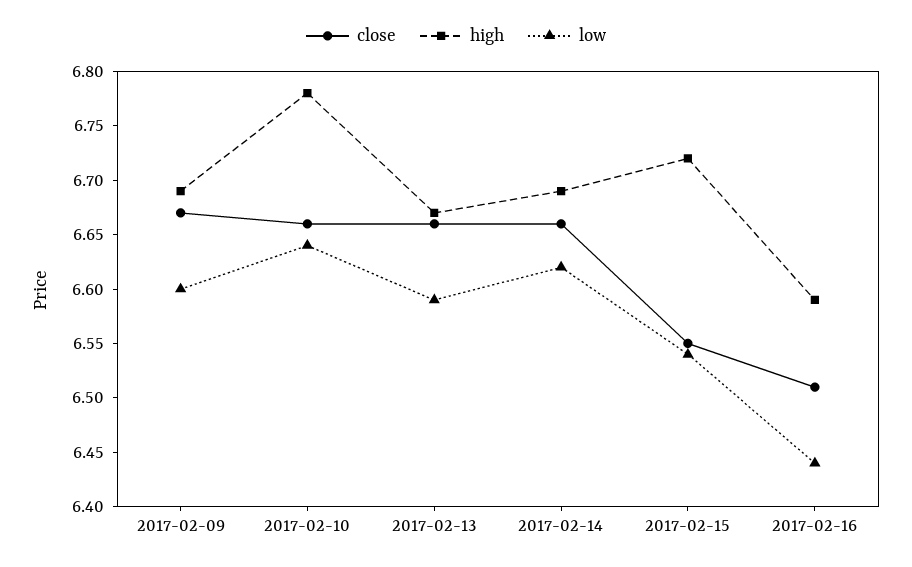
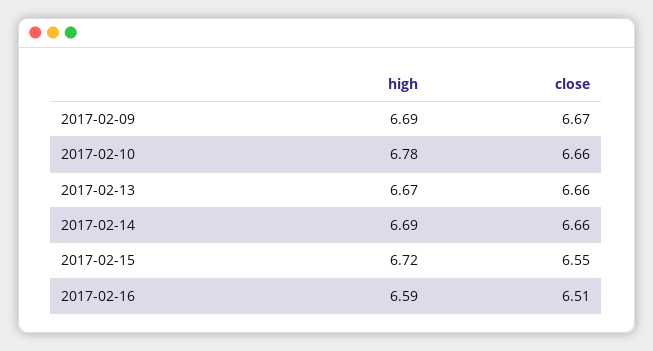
low, 2017-02-09: 6.6 -> none
low, 2017-02-10: 6.64 -> none
low, 2017-02-13: 6.59 -> none
low, 2017-02-14: 6.62 -> none
low, 2017-02-15: 6.54 -> none
low, 2017-02-16: 6.44 -> none

